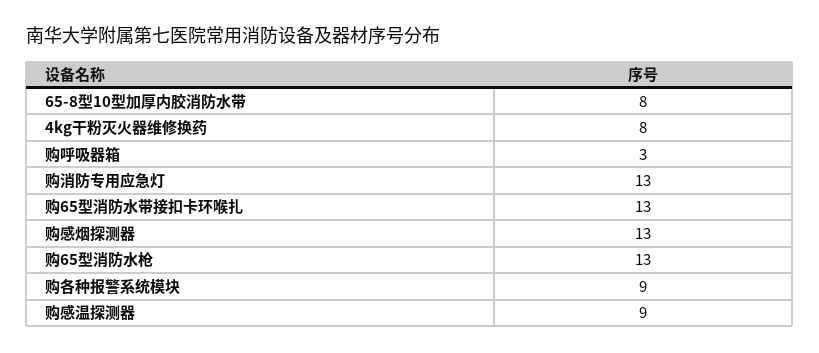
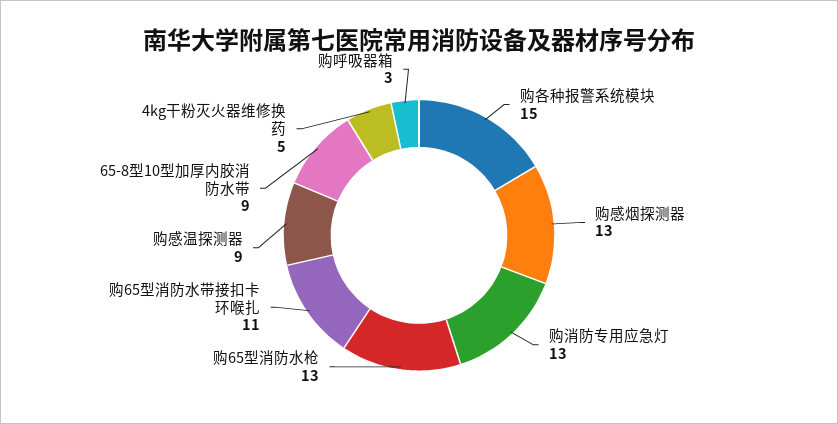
65-8型10型加厚内胶消防水带: 8 -> 9
4kg干粉灭火器维修换药: 8 -> 5
购65型消防水带接扣卡环喉扎: 13 -> 11
购各种报警系统模块: 9 -> 15

